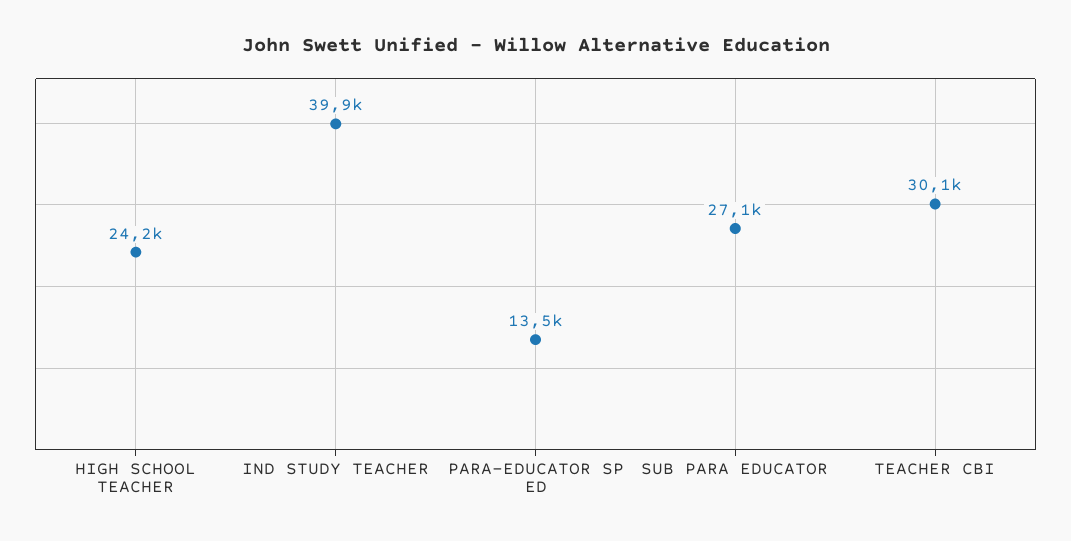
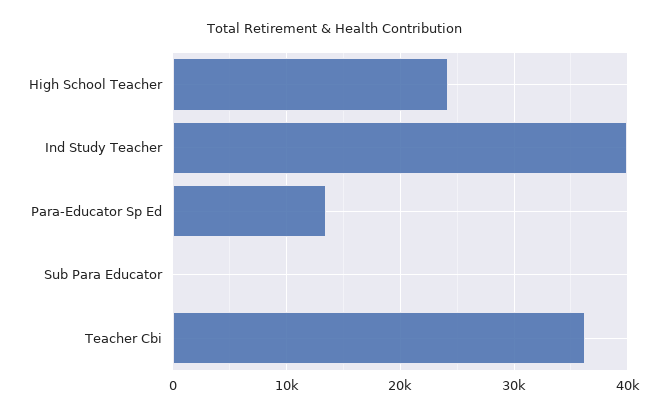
SUB PARA EDUCATOR: 27100 -> 0
TEACHER CBI: 30100 -> 36000

